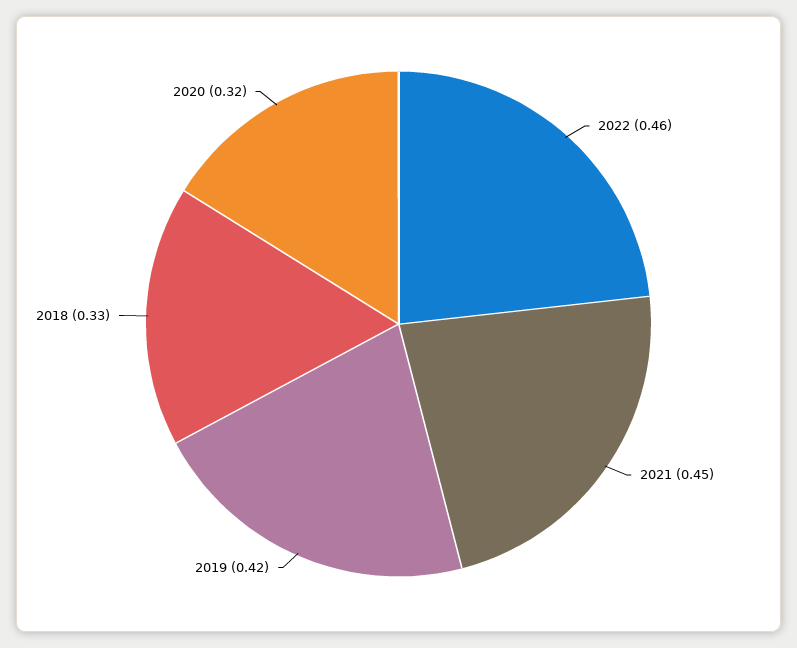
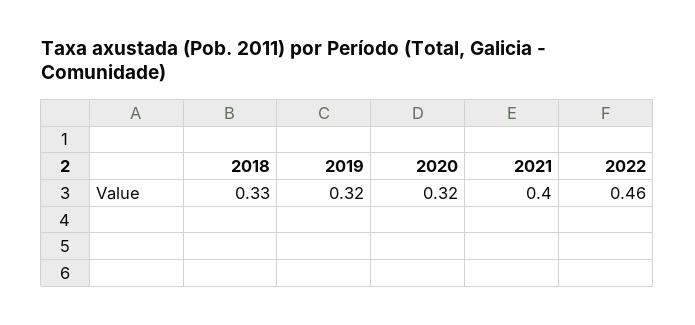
2021: 0.45 -> 0.4
2019: 0.42 -> 0.32

